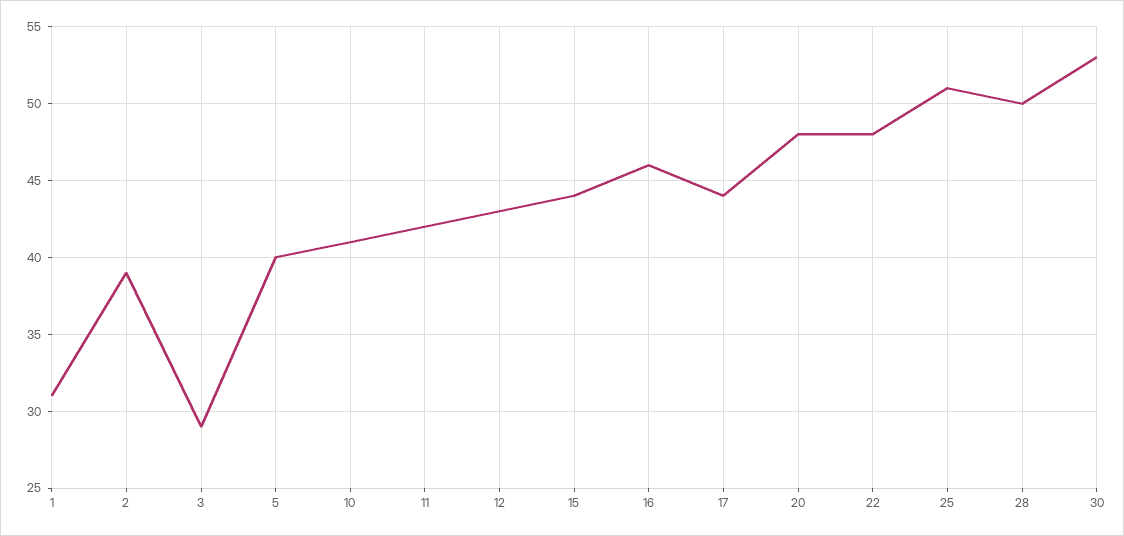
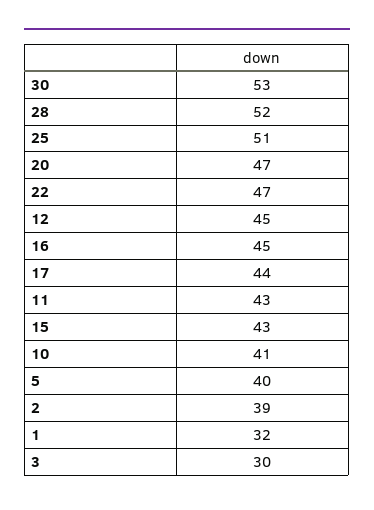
1: 31 -> 32
3: 29 -> 30
11: 42 -> 43
12: 43 -> 45
15: 44 -> 43
16: 46 -> 45
20: 48 -> 47
22: 48 -> 47
28: 50 -> 52

